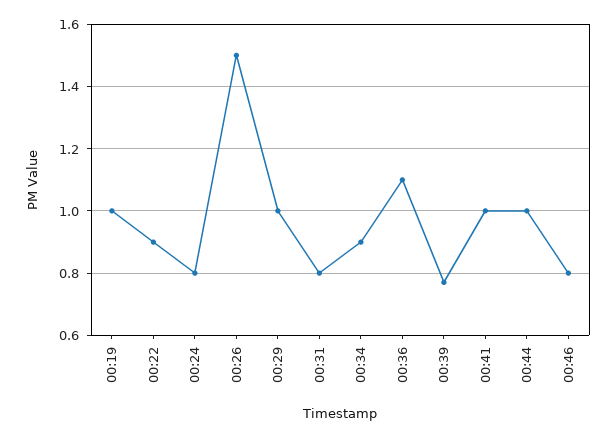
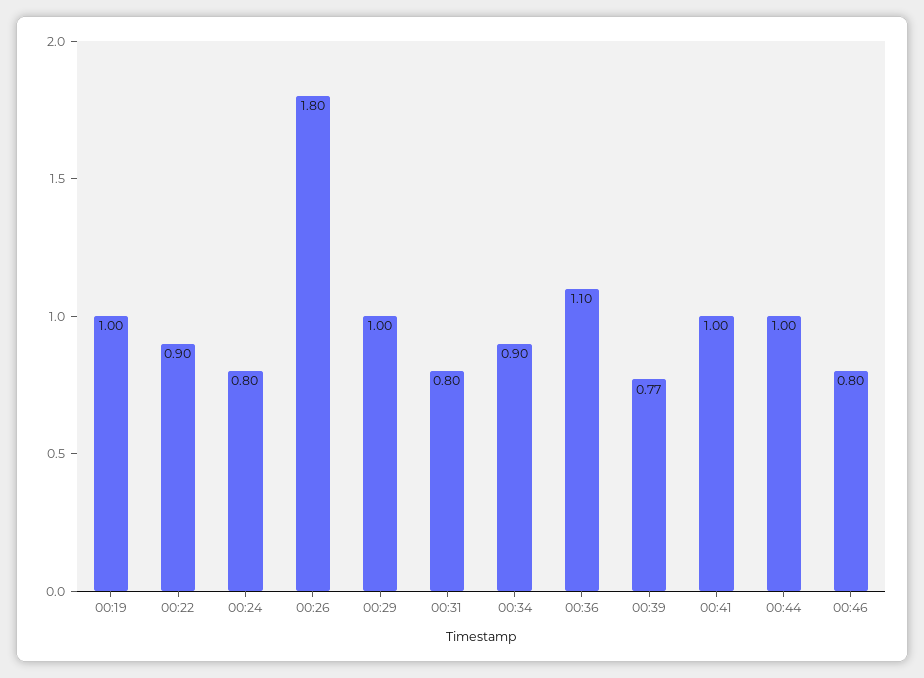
00:26: 1.5 -> 1.8

